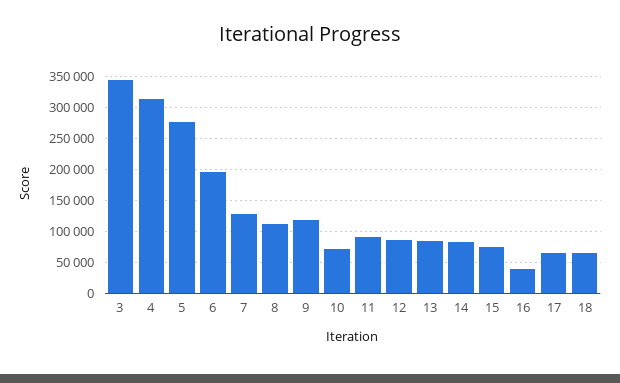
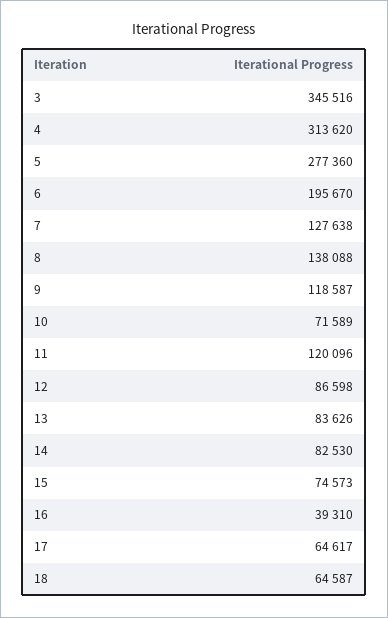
8: 110000 -> 138088
11: 90000 -> 120096

